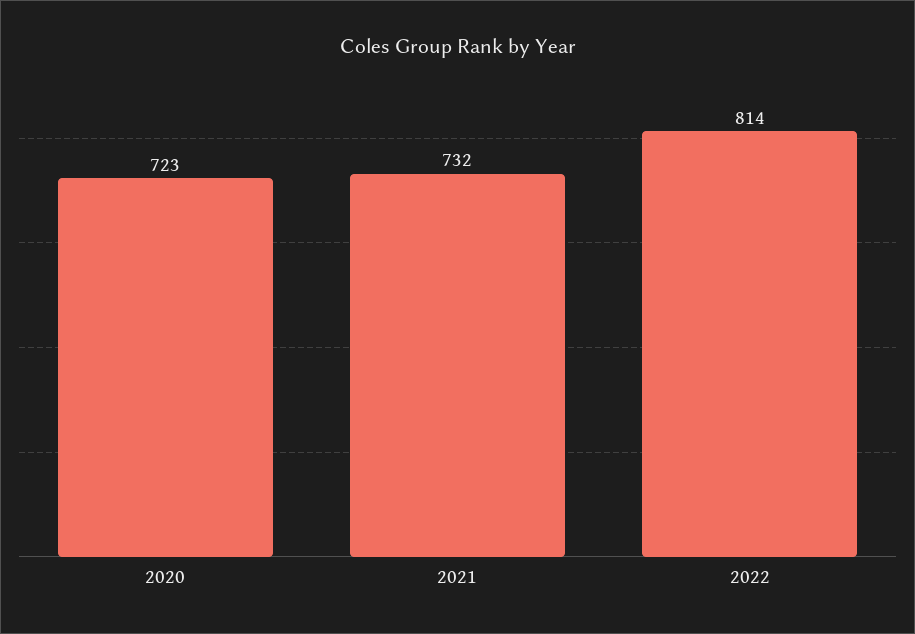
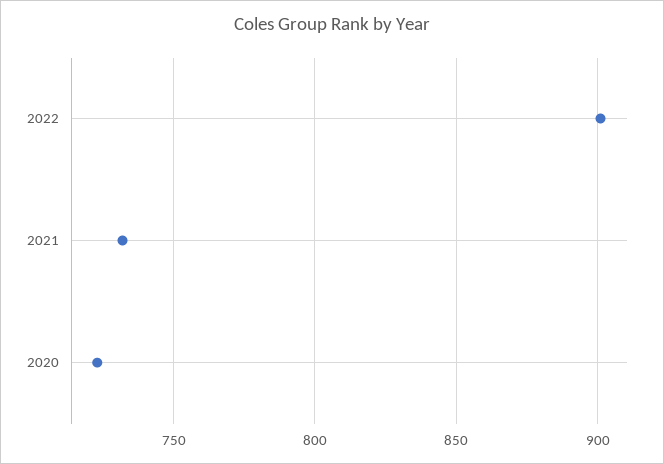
2022: 814 -> 900

